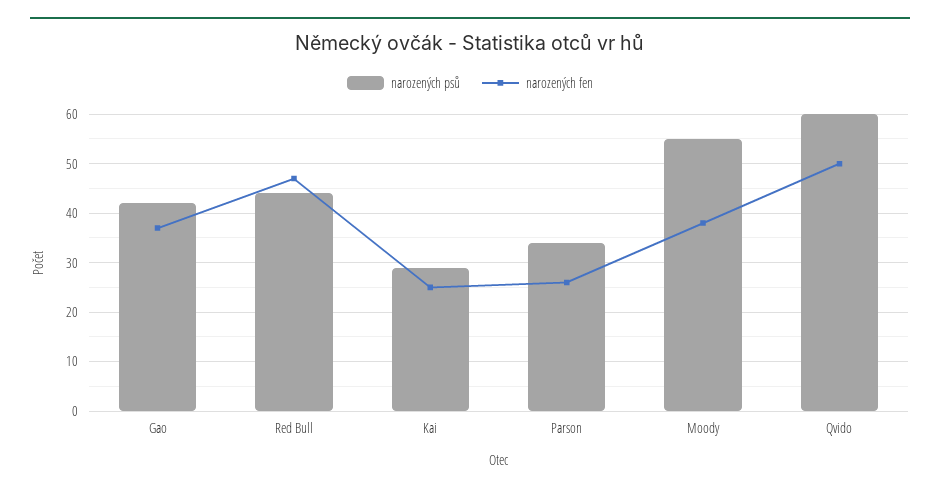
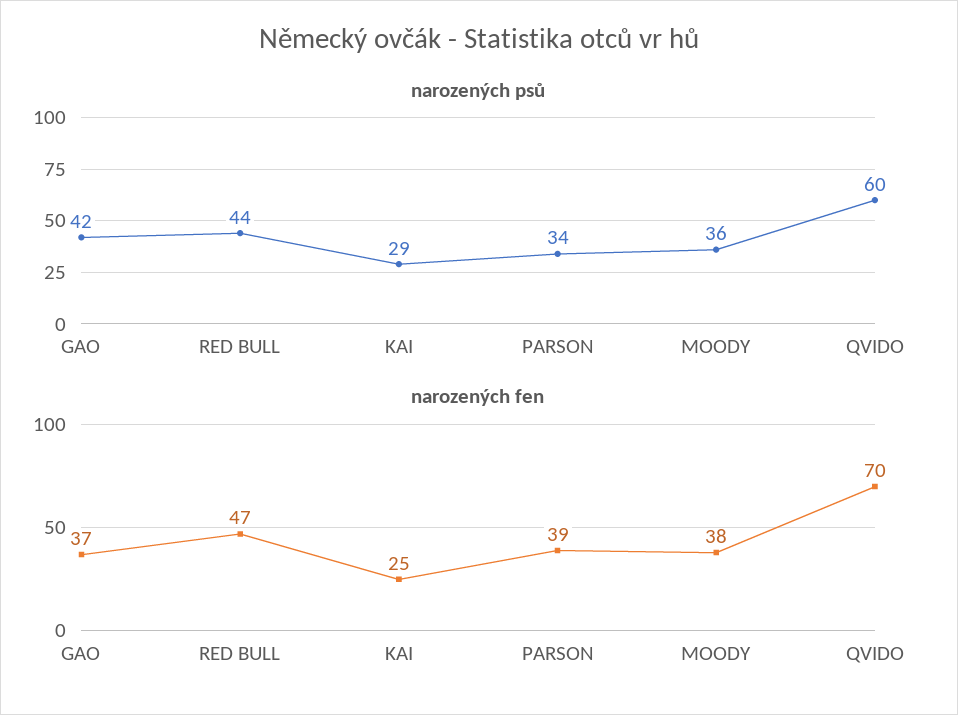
narozených fen, Parson: 25 -> 39
narozených psů, Moody: 55 -> 36
narozených fen, Qvido: 50 -> 70

